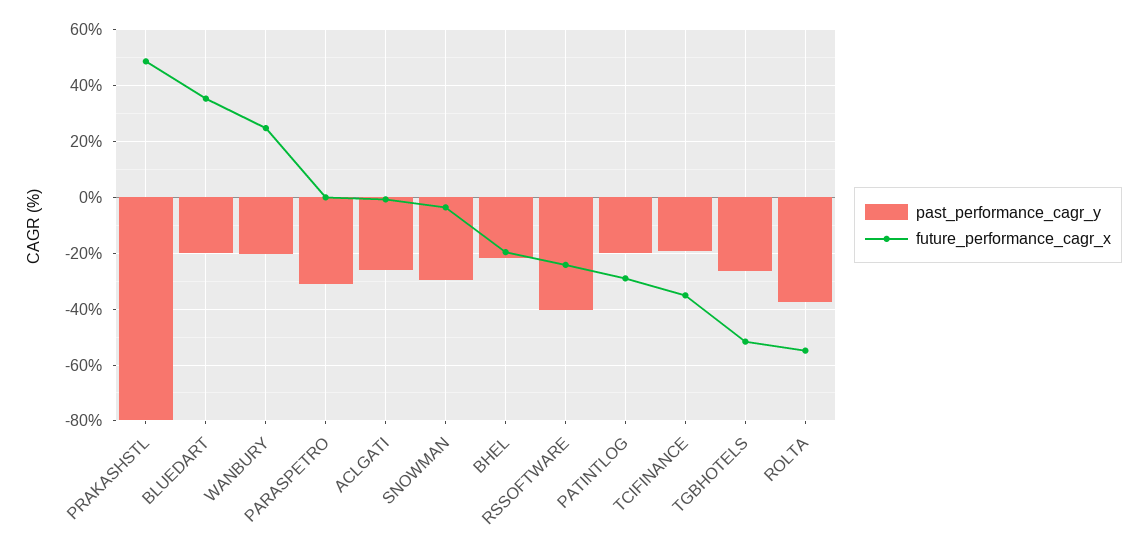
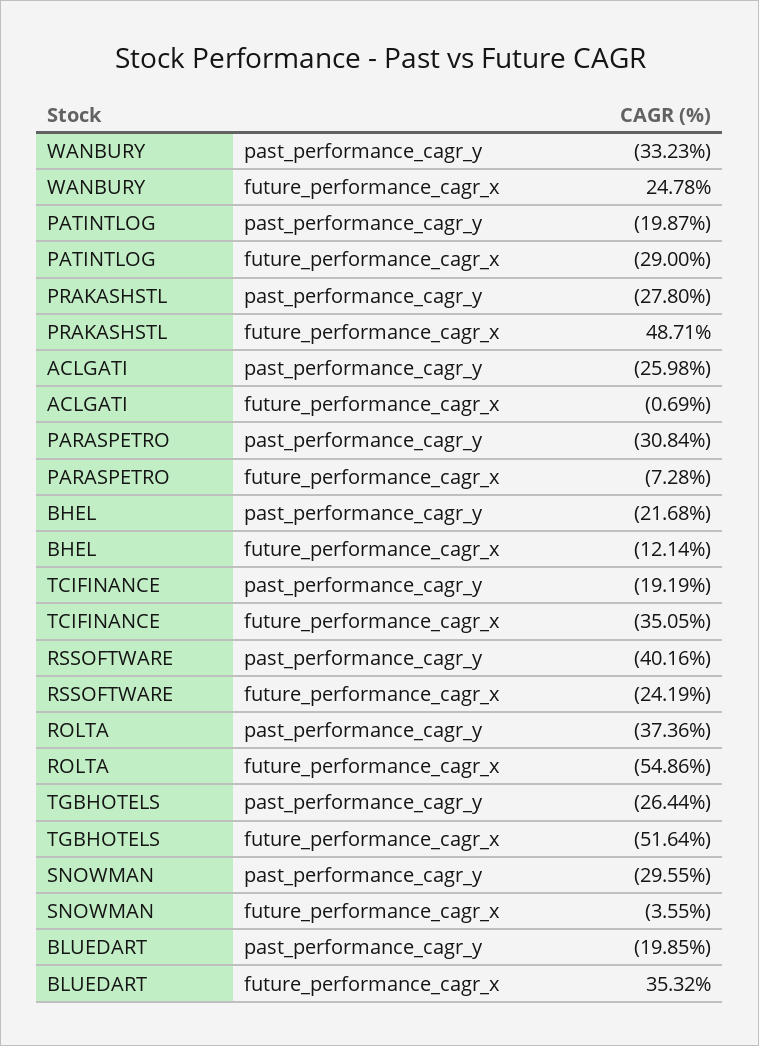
past_performance_cagr_y, PRAKASHSTL: -80 -> -27.8
past_performance_cagr_y, WANBURY: -20 -> -33.23
future_performance_cagr_x, PARASPETRO: 0 -> -7.28
future_performance_cagr_x, BHEL: -20 -> -12.14

